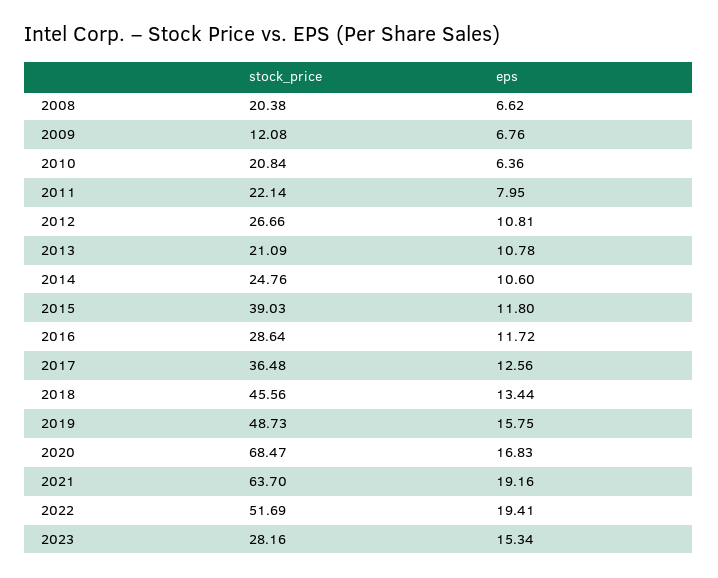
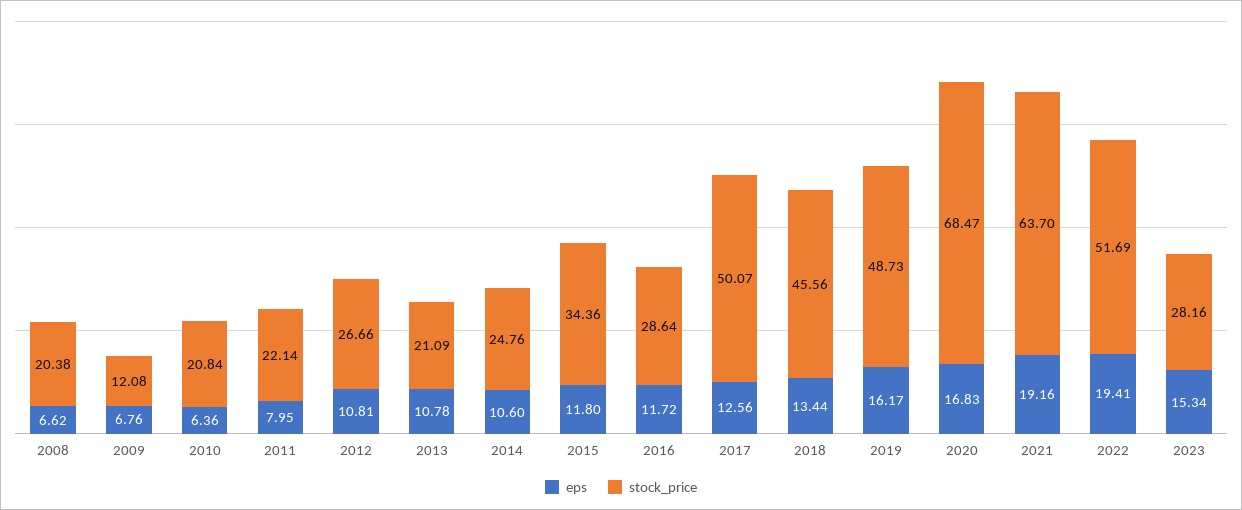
stock_price, 2015: 39.03 -> 34.36
stock_price, 2017: 36.48 -> 50.07
eps, 2019: 15.75 -> 16.17

